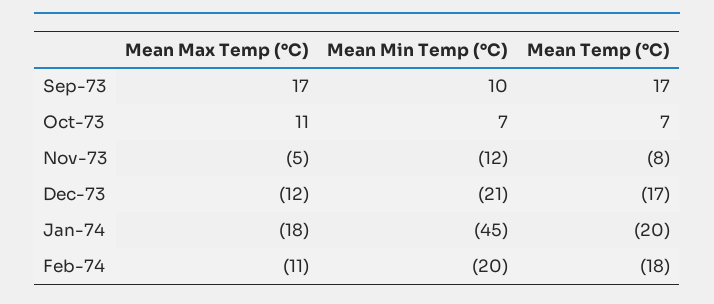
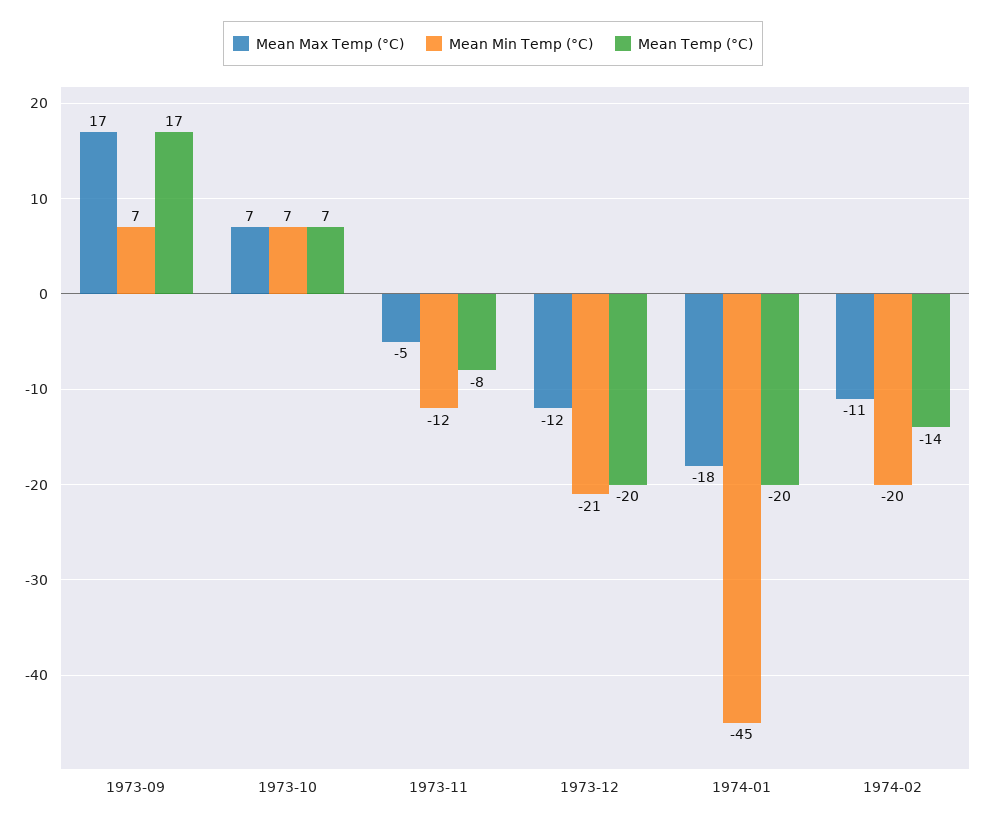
Mean Min Temp (°C), Sep-73: 10 -> 7
Mean Max Temp (°C), Oct-73: 11 -> 7
Mean Temp (°C), Dec-73: -17 -> -20
Mean Temp (°C), Feb-74: -18 -> -14

